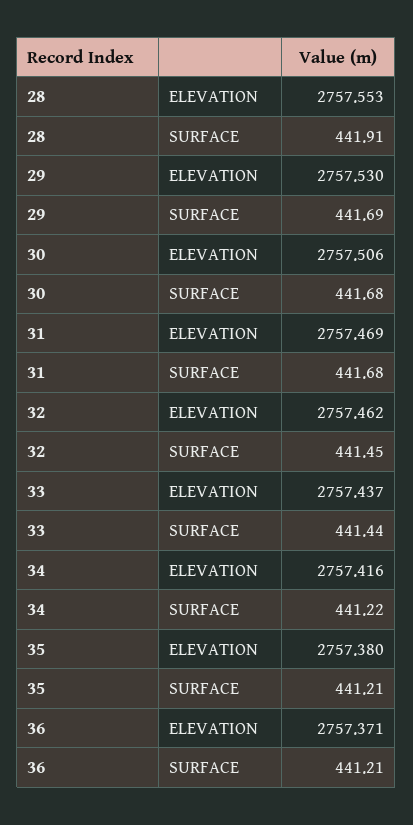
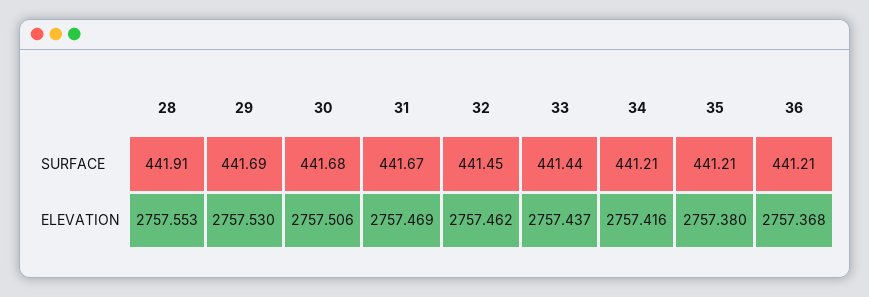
31, SURFACE: 441.68 -> 441.67
34, SURFACE: 441.22 -> 441.21
36, ELEVATION: 2757.371 -> 2757.368

